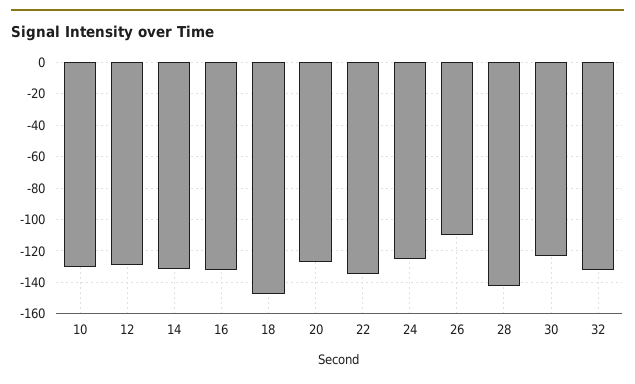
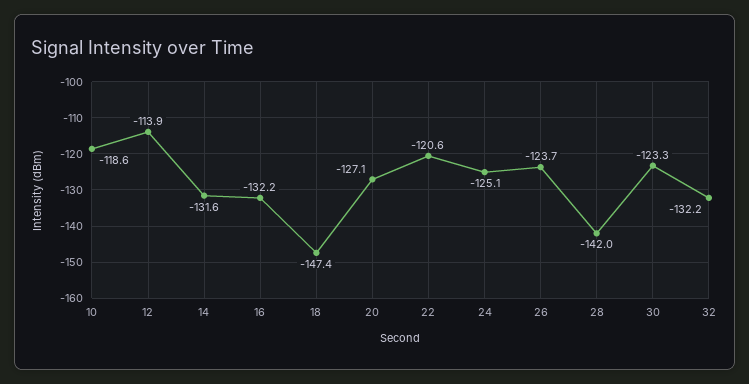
10: -130 -> -118.6
12: -130 -> -113.9
22: -135 -> -120.6
26: -110 -> -123.7

